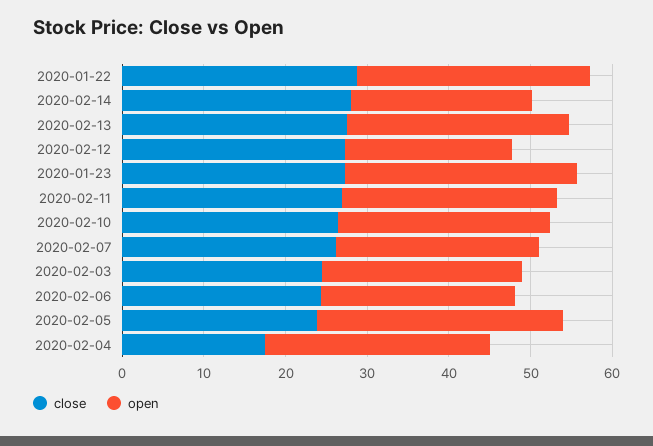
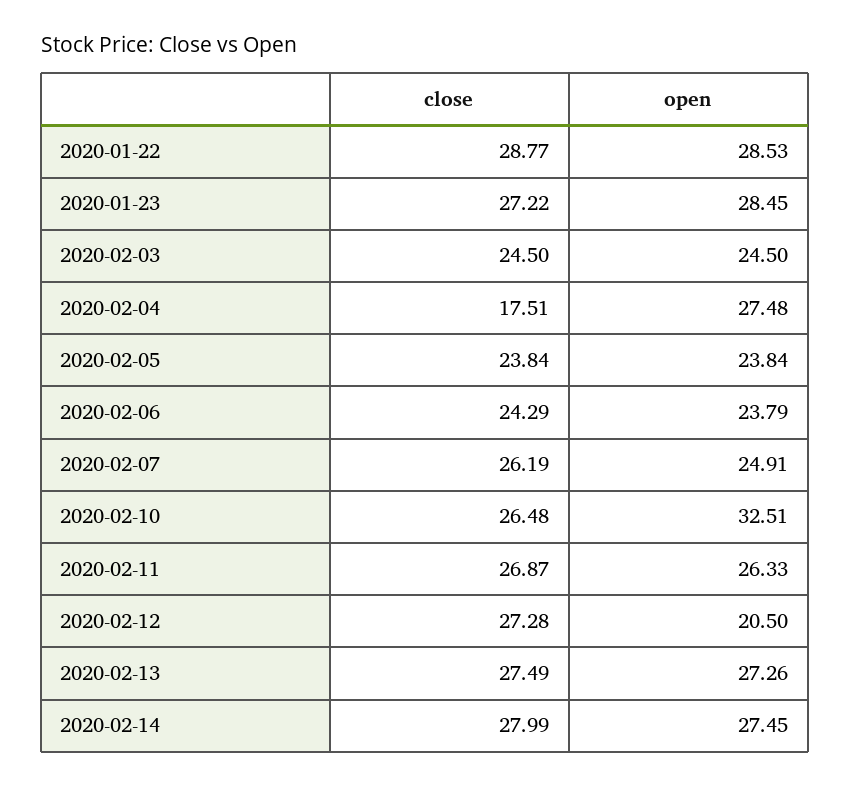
open, 2020-02-14: 22 -> 27.45
open, 2020-02-10: 26 -> 32.51
open, 2020-02-05: 30 -> 23.84

